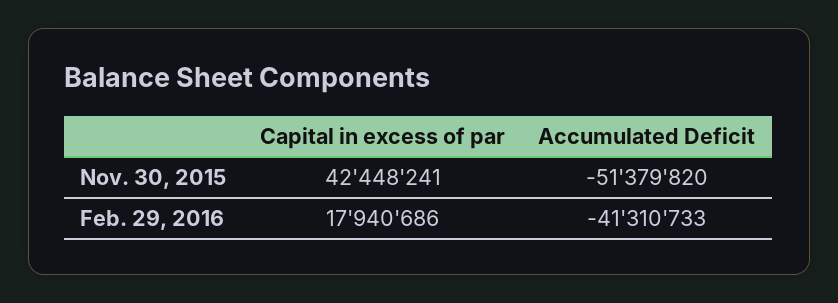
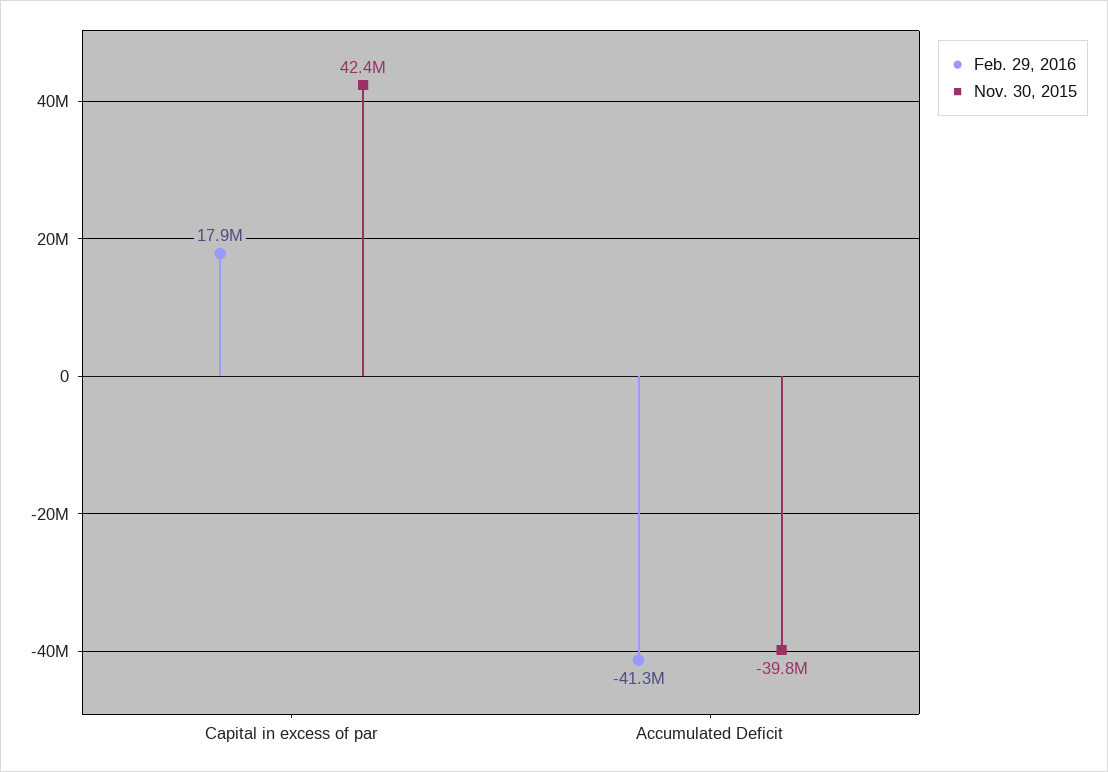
Nov. 30, 2015, Accumulated Deficit: -51379820 -> -39800000

